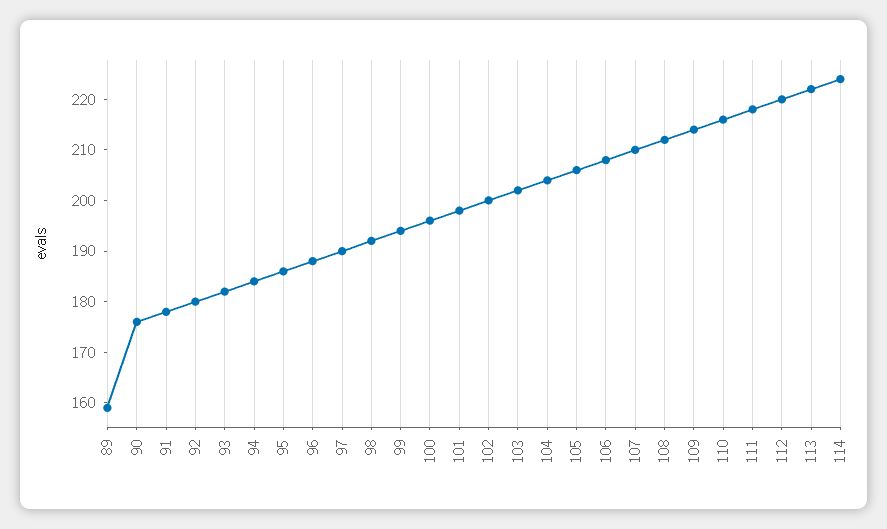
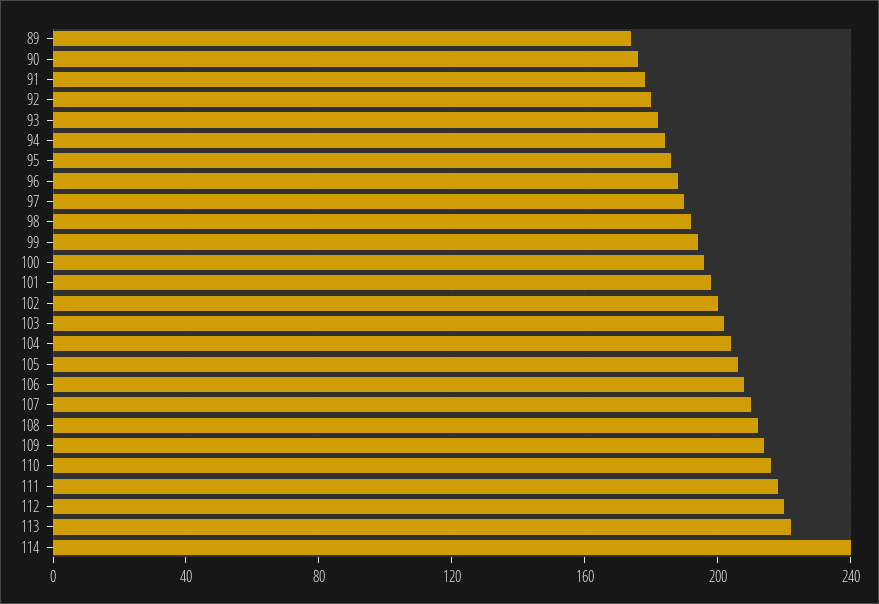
89: 160 -> 175
114: 225 -> 240

